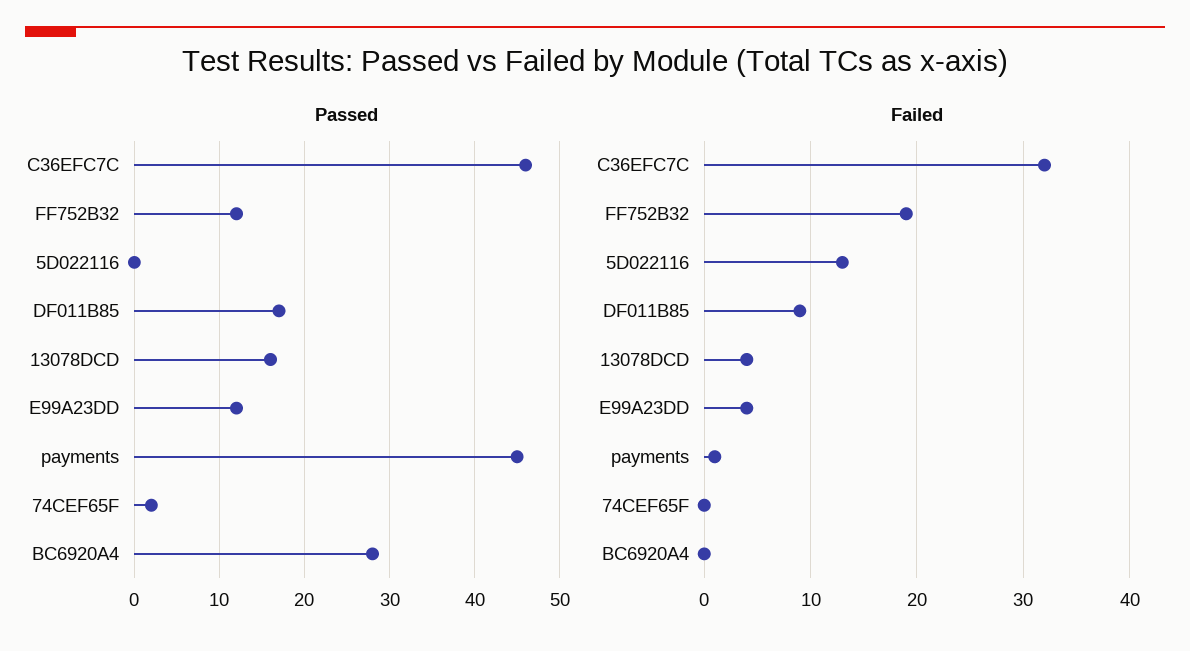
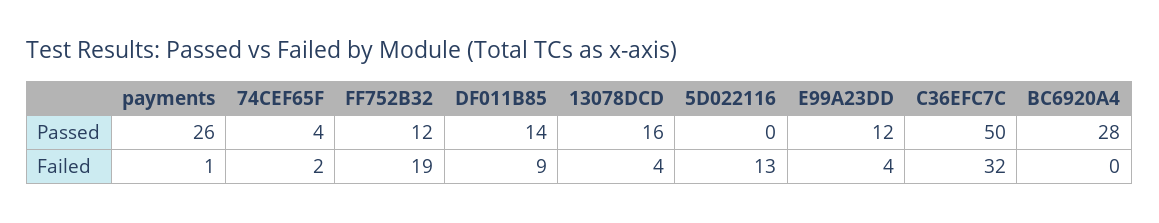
Passed, C36EFC7C: 46 -> 50
Passed, DF011B85: 17 -> 14
Passed, payments: 45 -> 26
Passed, 74CEF65F: 2 -> 4
Failed, 74CEF65F: 0 -> 2

